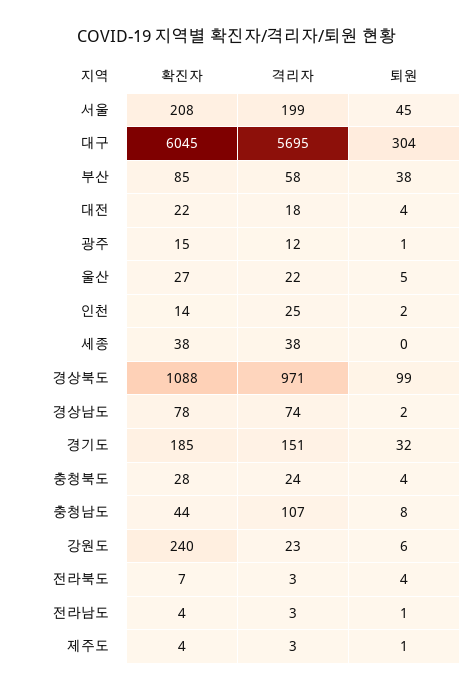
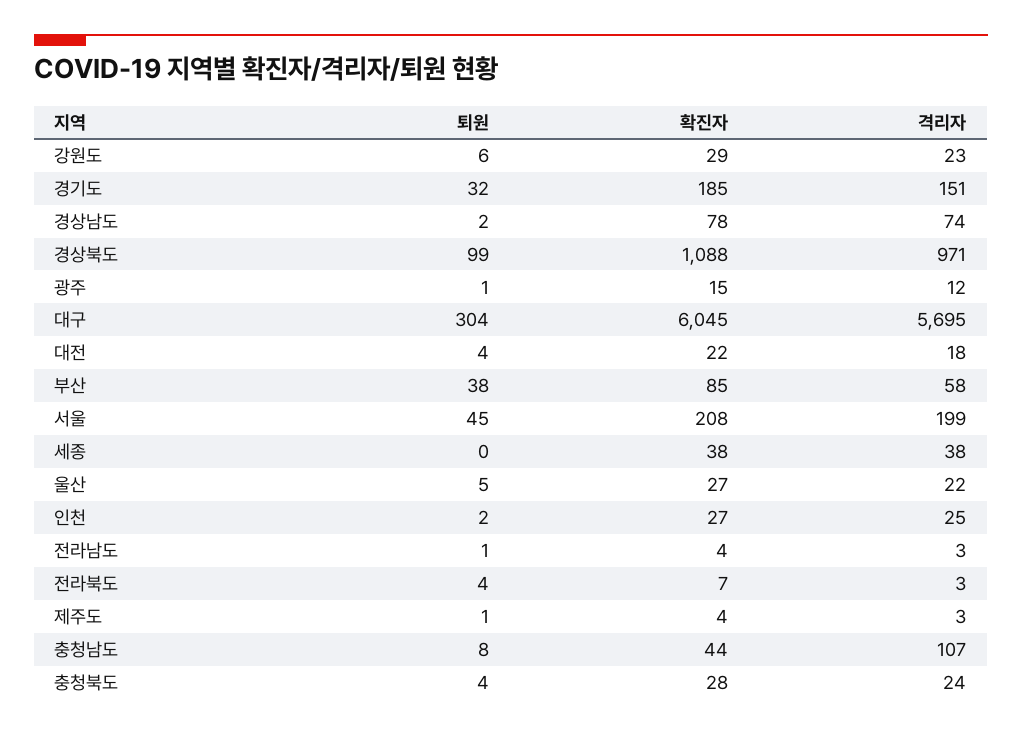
확진자, 인천: 14 -> 27
확진자, 강원도: 240 -> 29

